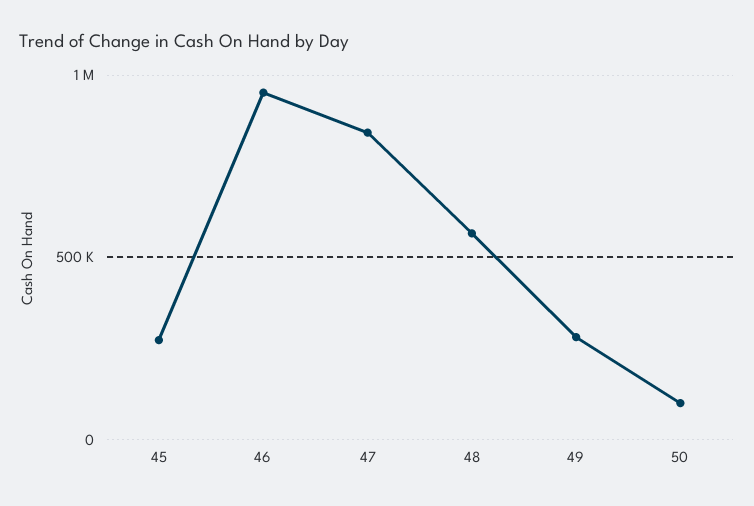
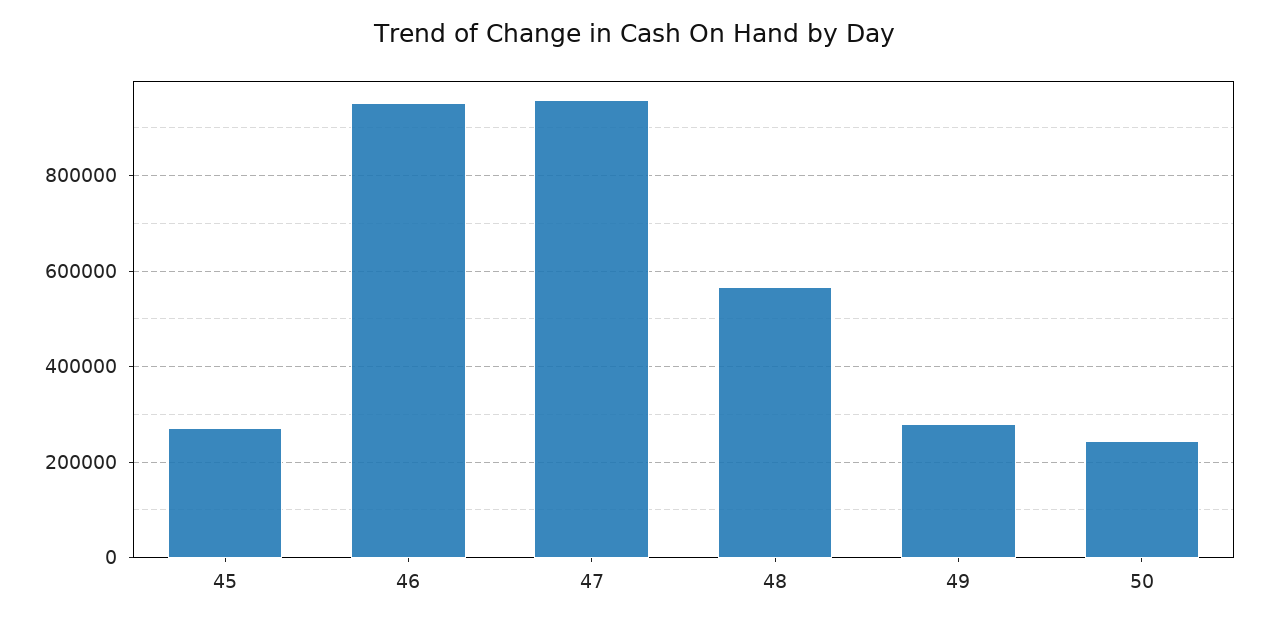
47: 850000 -> 960000
50: 100000 -> 240000

